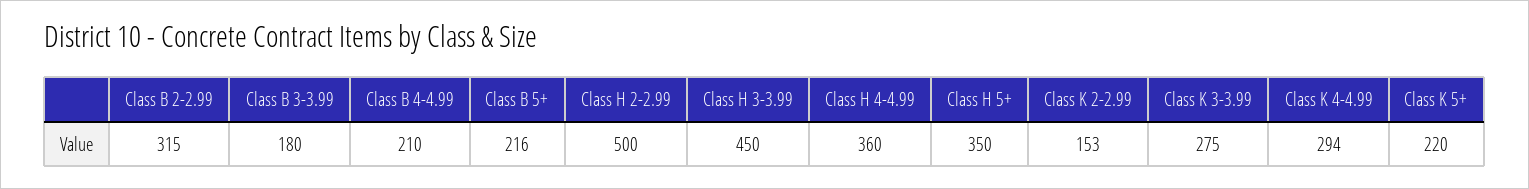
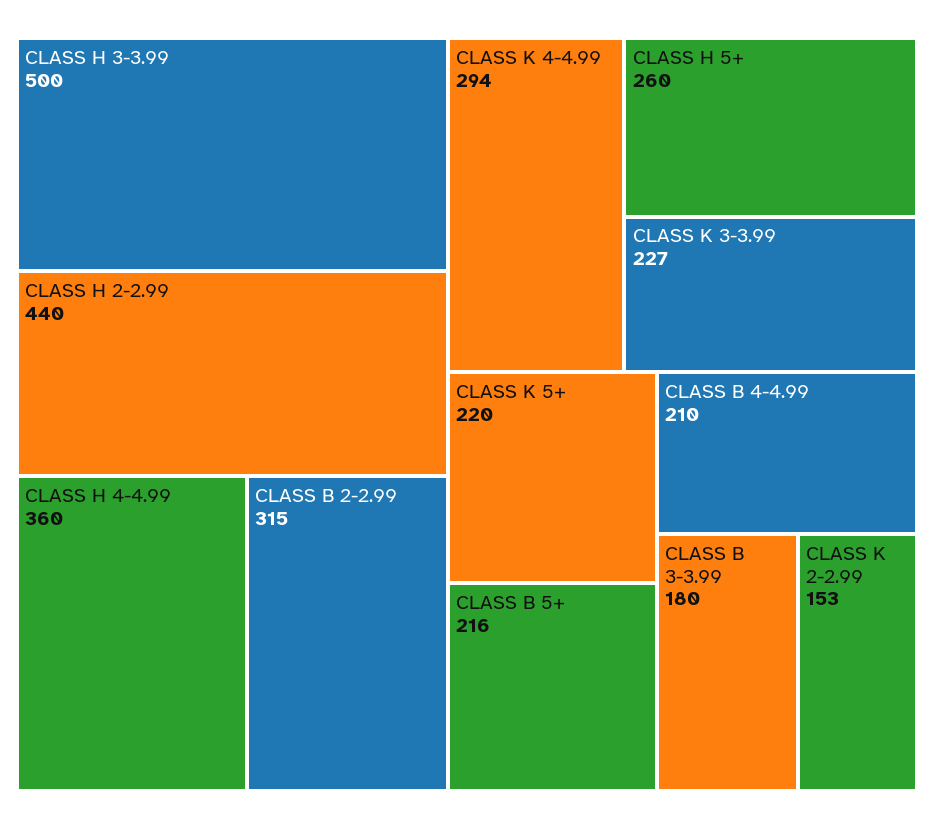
Class H 2-2.99: 500 -> 440
Class H 3-3.99: 450 -> 500
Class H 5+: 350 -> 260
Class K 3-3.99: 275 -> 227

